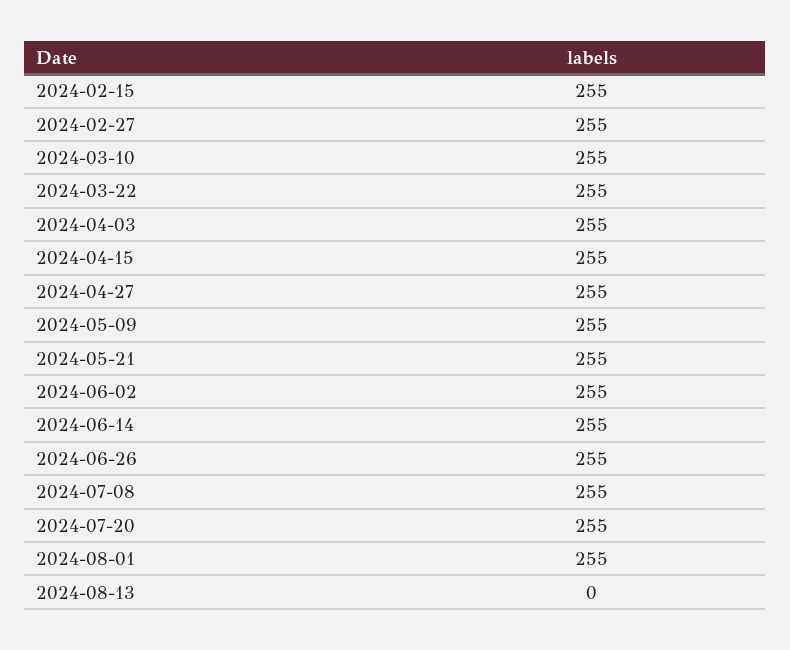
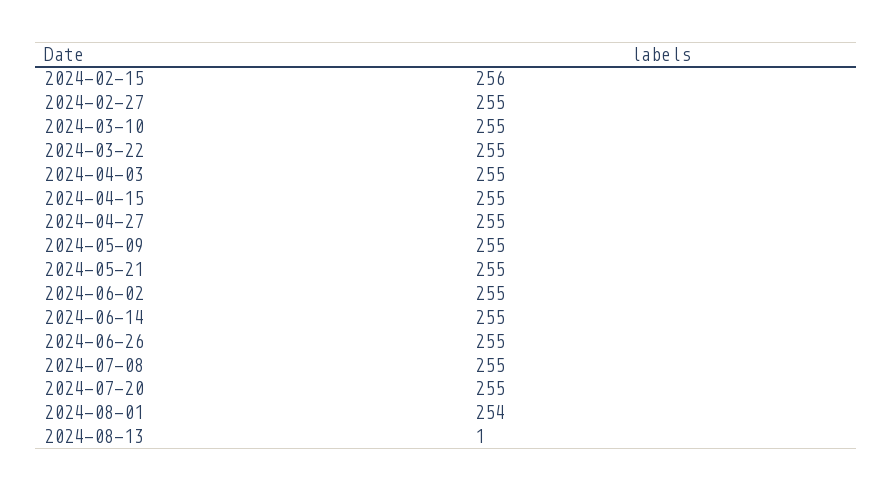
2024-02-15: 255 -> 256
2024-08-01: 255 -> 254
2024-08-13: 0 -> 1

